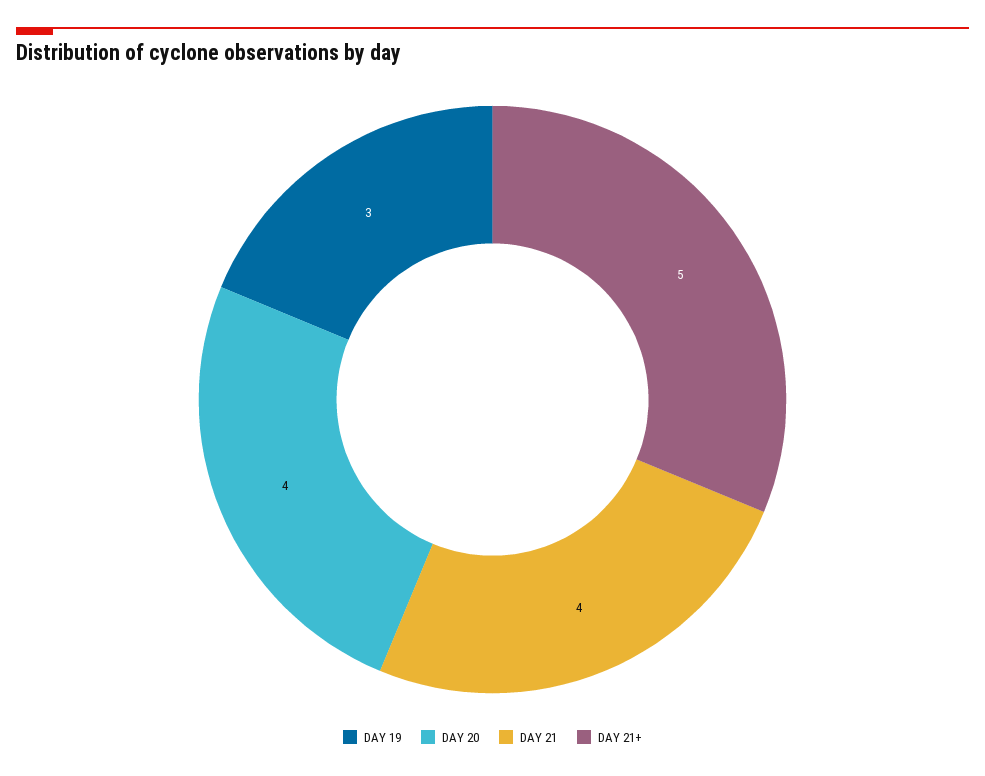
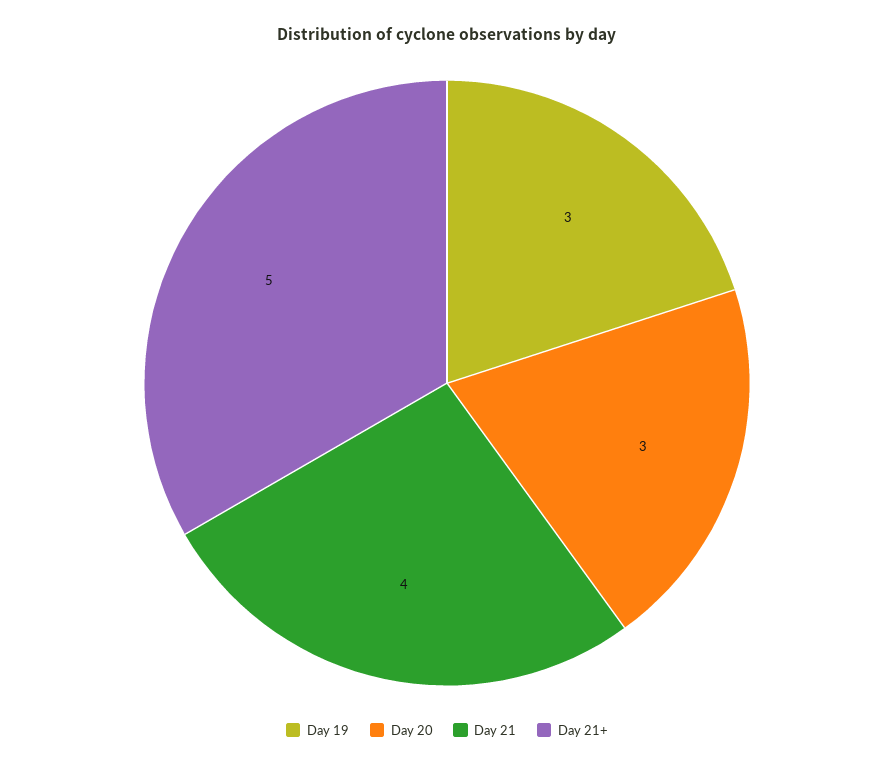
DAY 20: 4 -> 3

